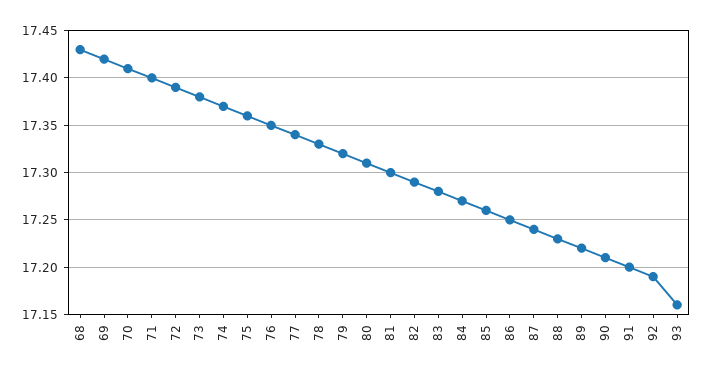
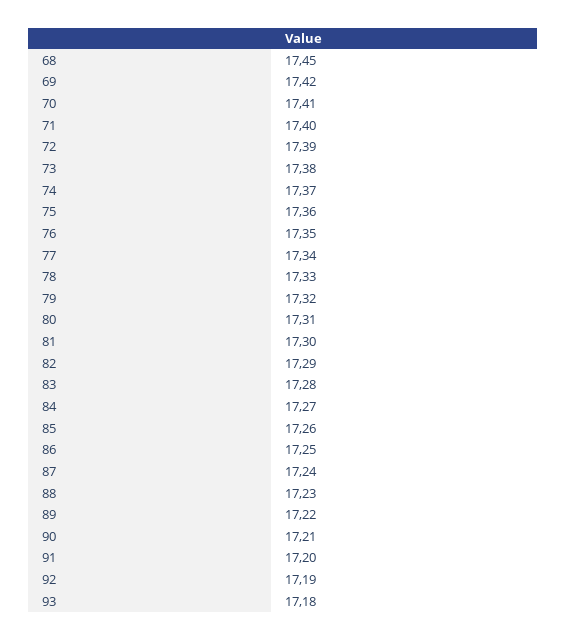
68: 17.43 -> 17.45
93: 17.16 -> 17.18

